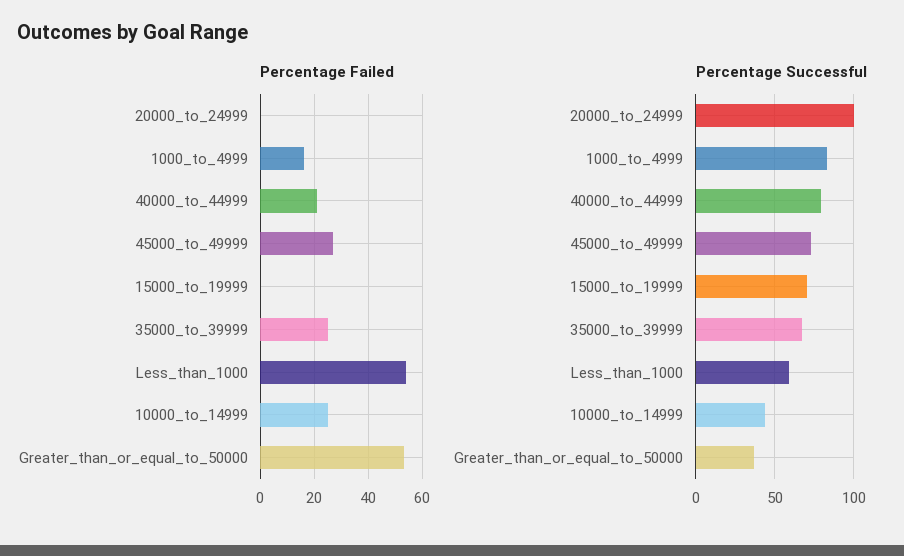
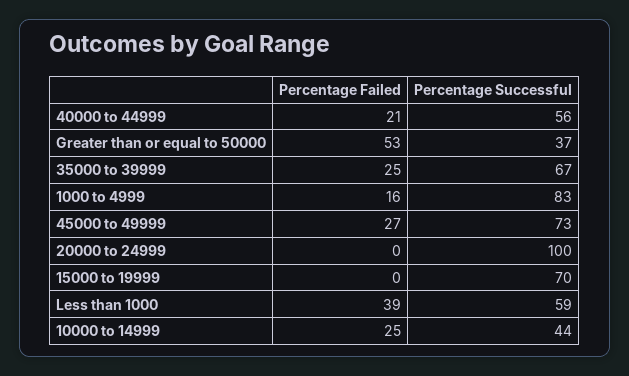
Percentage Failed, Less_than_1000: 55 -> 39
Percentage Successful, 40000_to_44999: 80 -> 56

